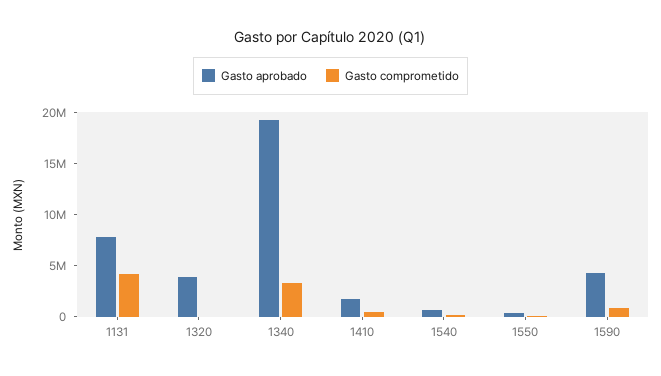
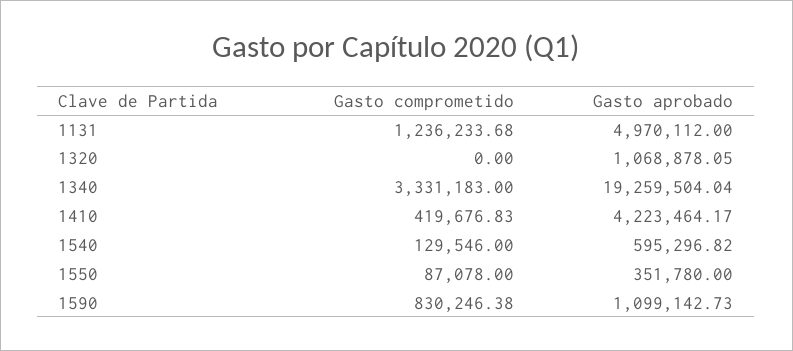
Gasto aprobado, 1131: 8000000 -> 4970112
Gasto comprometido, 1131: 4000000 -> 1236233.68
Gasto aprobado, 1320: 4000000 -> 1068878.05
Gasto aprobado, 1410: 2000000 -> 4223464.17
Gasto aprobado, 1590: 4000000 -> 1099142.73

